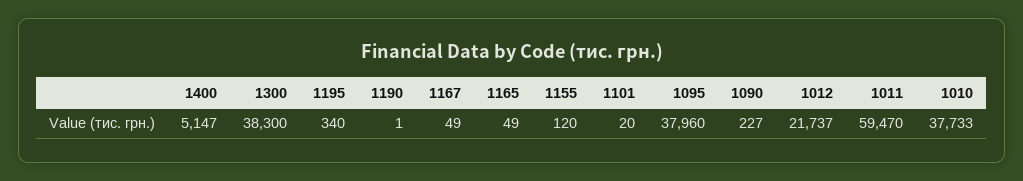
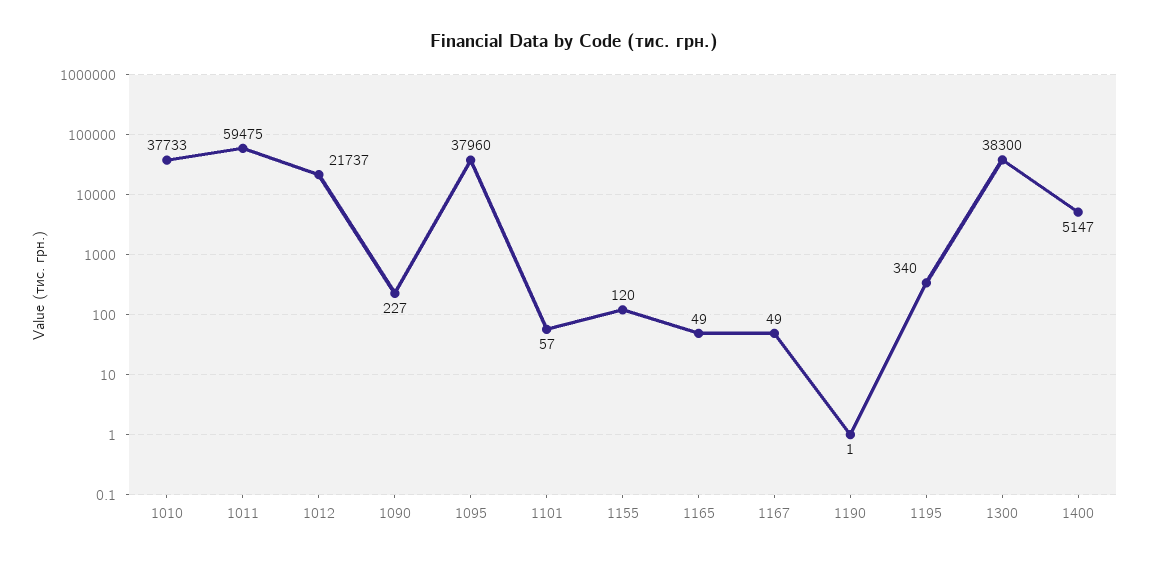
1101: 20 -> 57
1011: 59470 -> 59475

